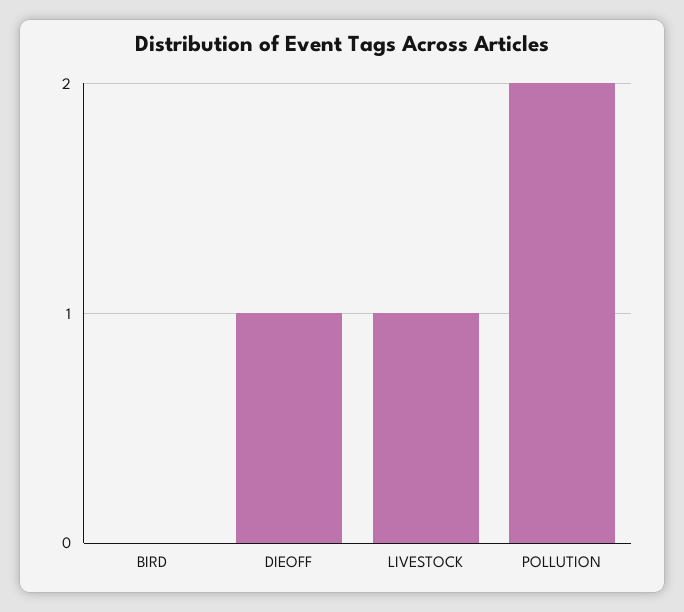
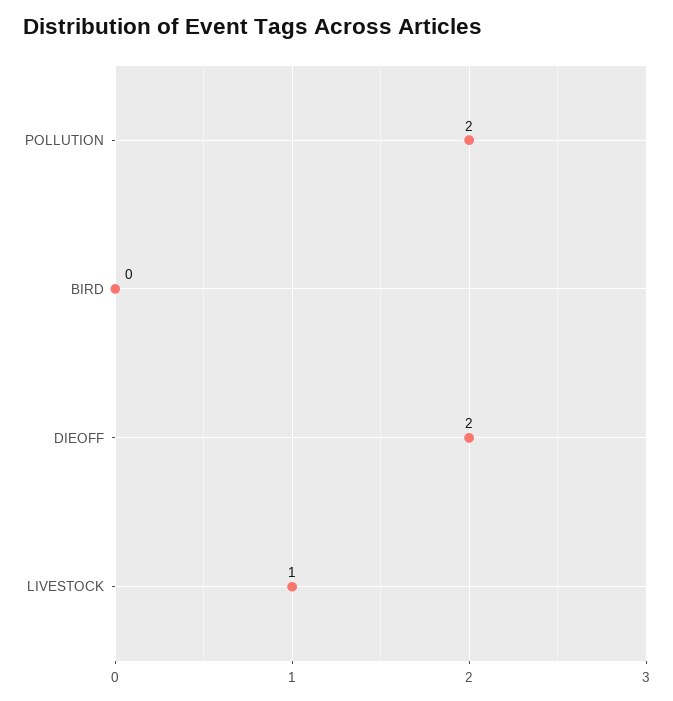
DIEOFF: 1 -> 2

